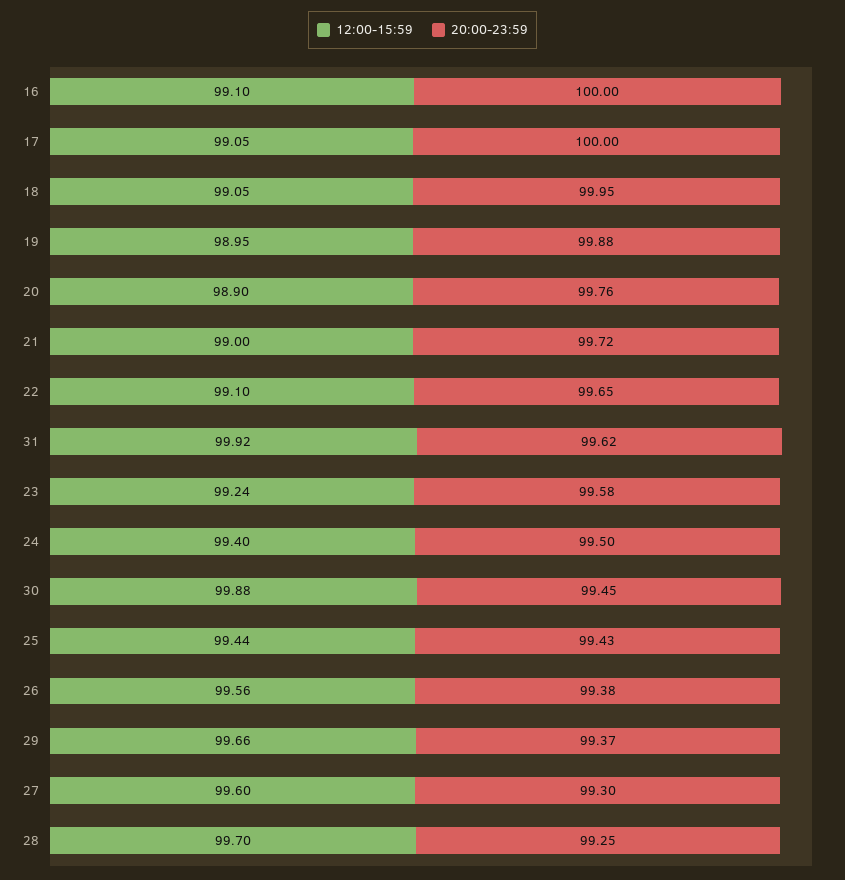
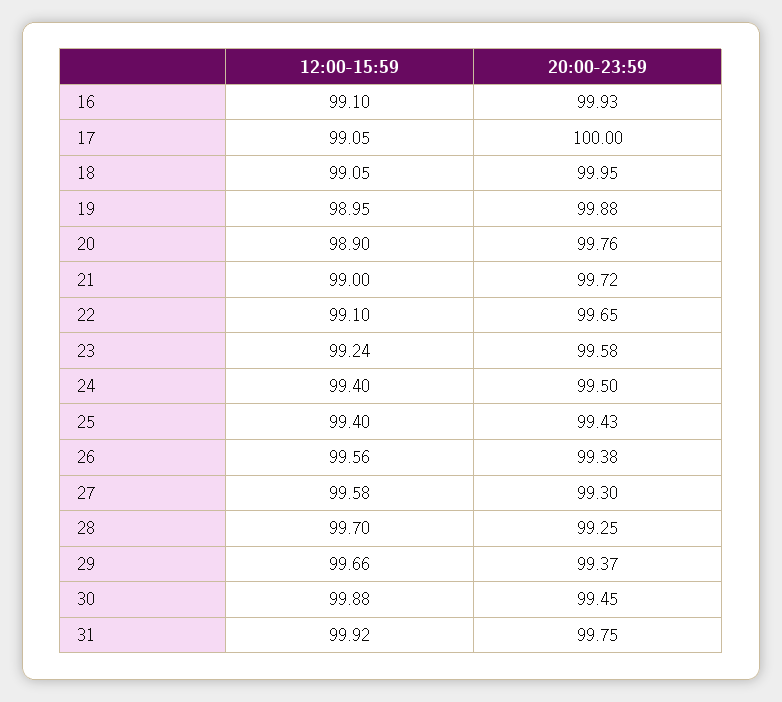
20:00-23:59, 16: 100 -> 99.93
20:00-23:59, 31: 99.62 -> 99.75
12:00-15:59, 25: 99.44 -> 99.4
12:00-15:59, 27: 99.6 -> 99.58

